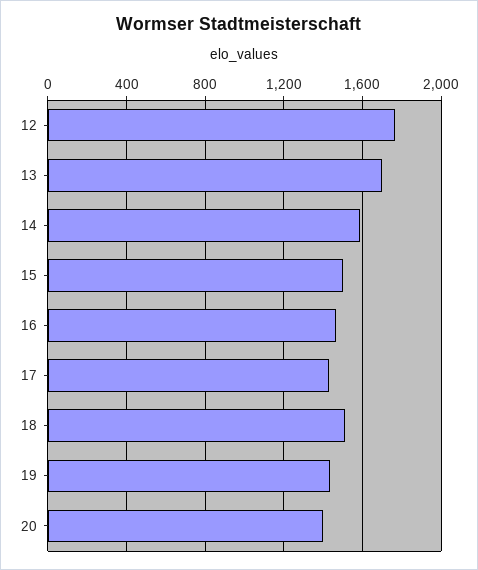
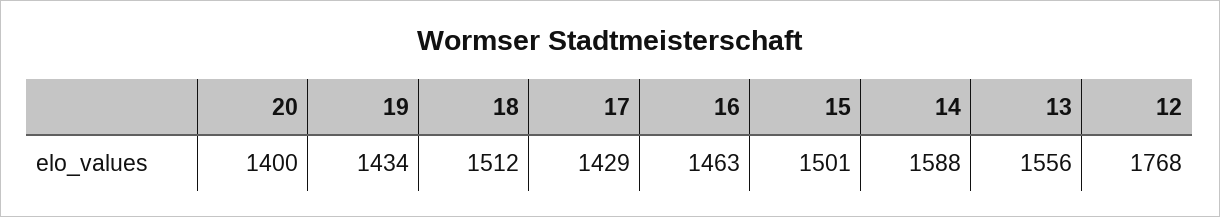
13: 1700 -> 1556

